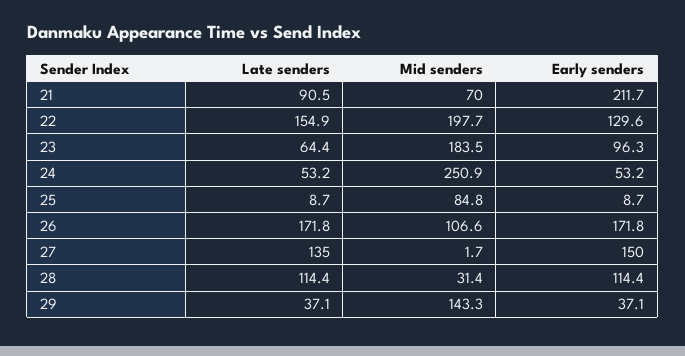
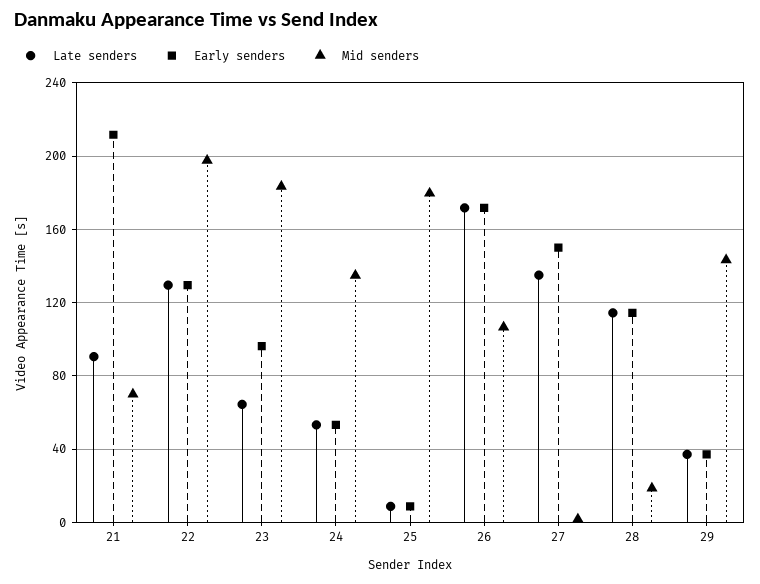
Late senders, 22: 154.9 -> 130
Mid senders, 24: 250.9 -> 135
Mid senders, 25: 84.8 -> 180
Mid senders, 28: 31.4 -> 20

